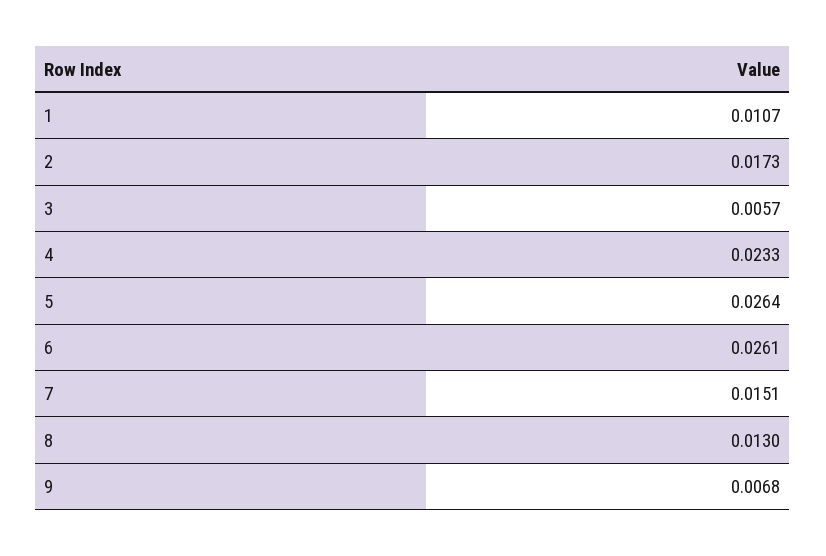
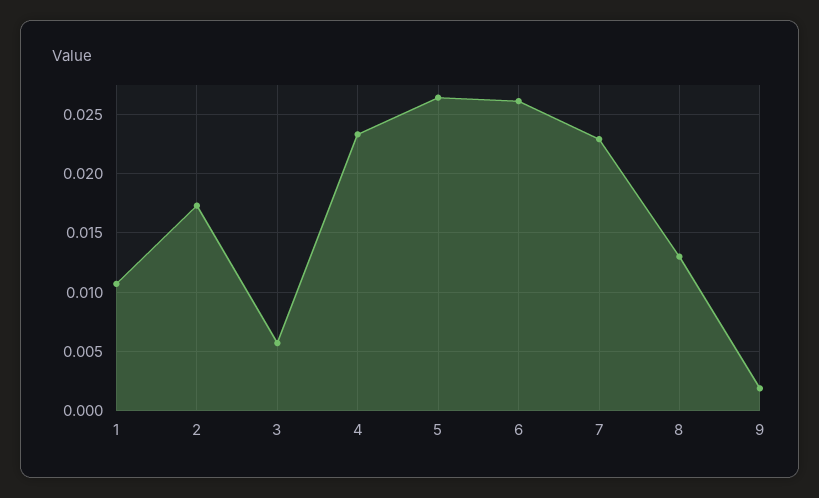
7: 0.0151 -> 0.023
9: 0.0068 -> 0.002

